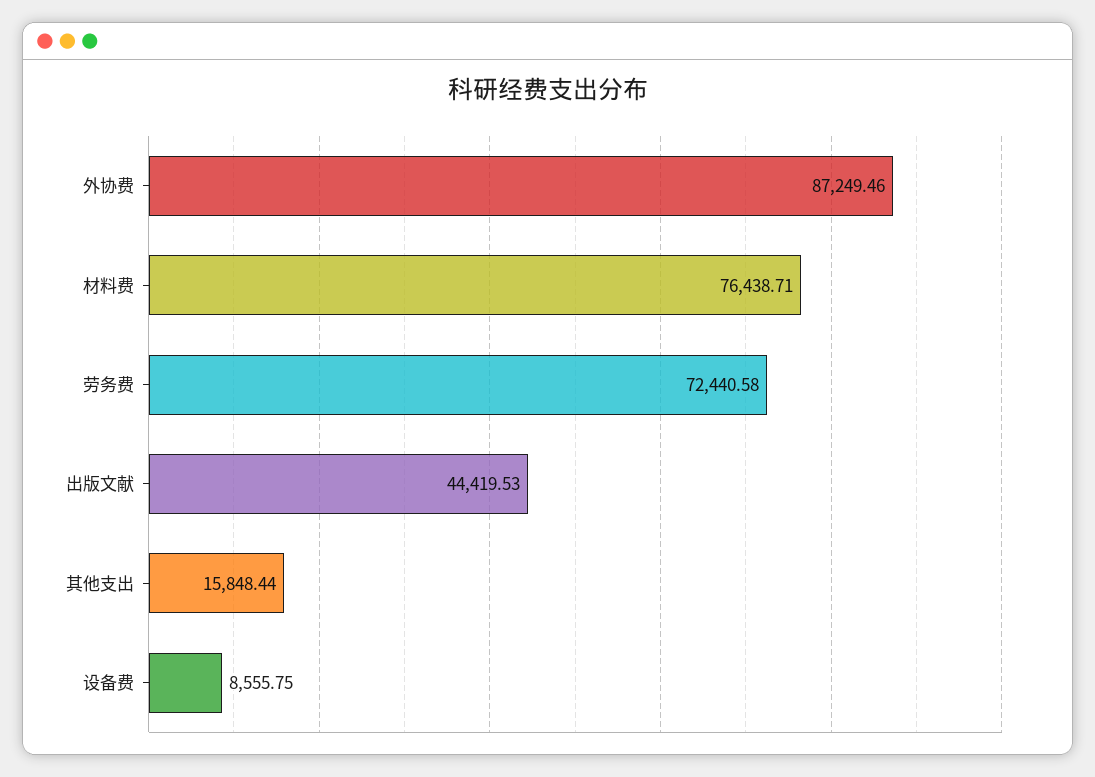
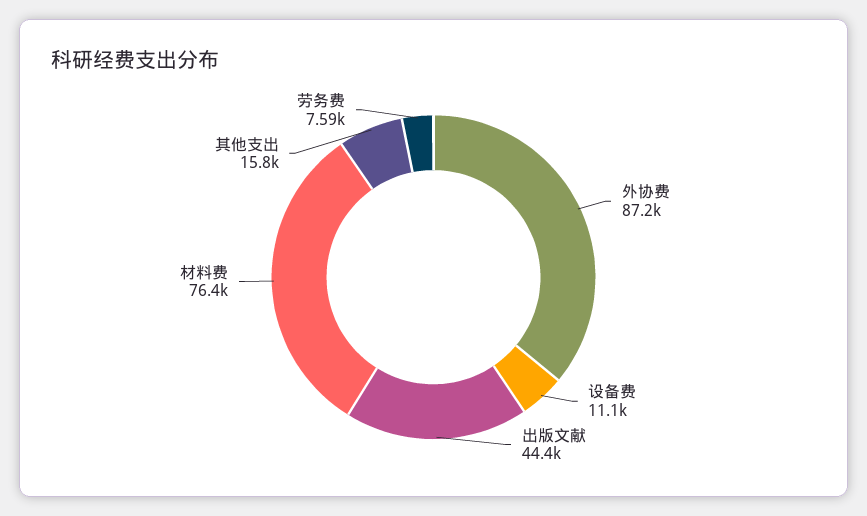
劳务费: 72440.58 -> 7590
设备费: 8555.75 -> 11100

